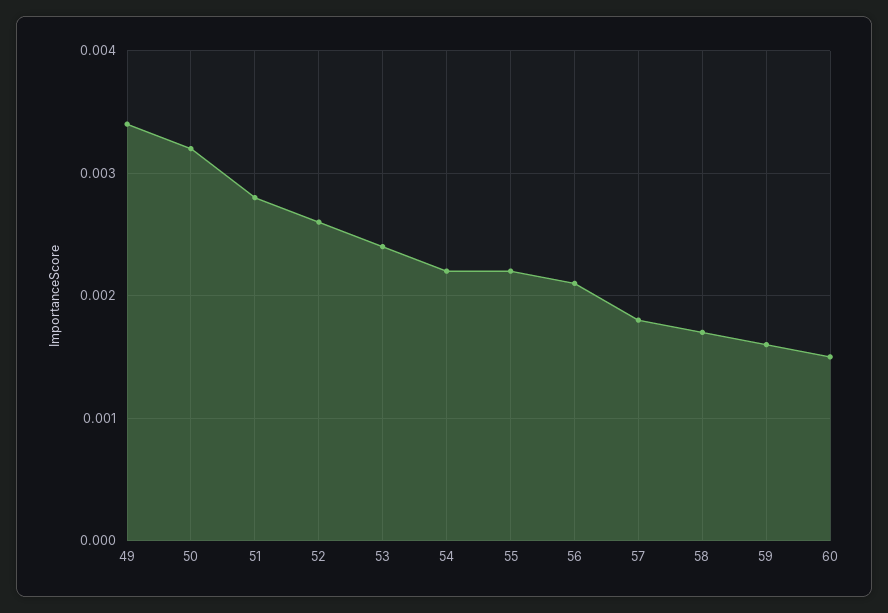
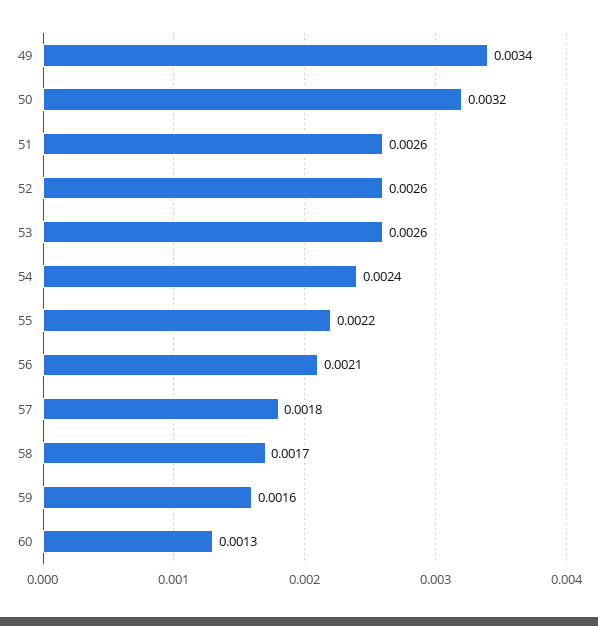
51: 0.0028 -> 0.0026
53: 0.0024 -> 0.0026
54: 0.0022 -> 0.0024
60: 0.0015 -> 0.0013

